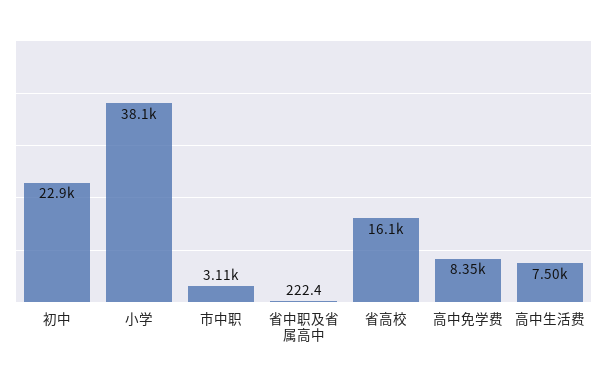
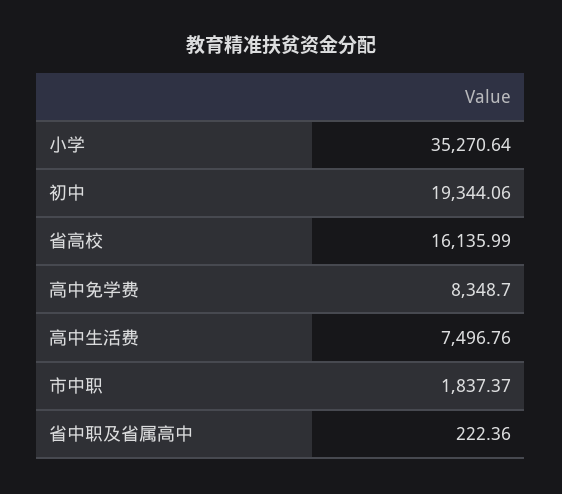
初中: 22900 -> 19344.06
小学: 38100 -> 35270.64
市中职: 3110 -> 1837.37

